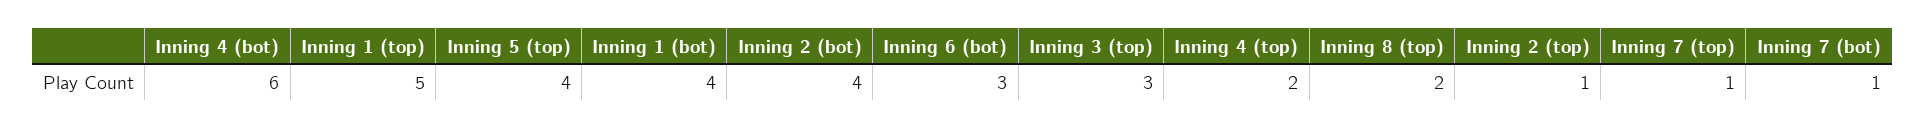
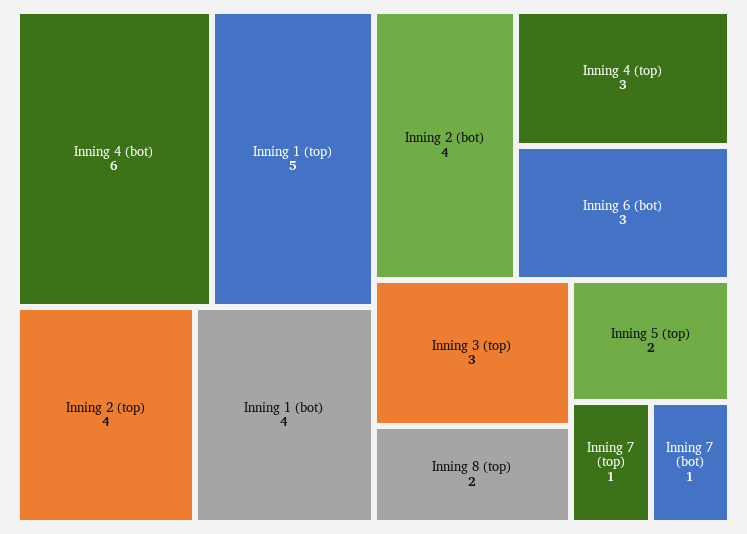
Inning 5 (top): 4 -> 2
Inning 4 (top): 2 -> 3
Inning 2 (top): 1 -> 4

